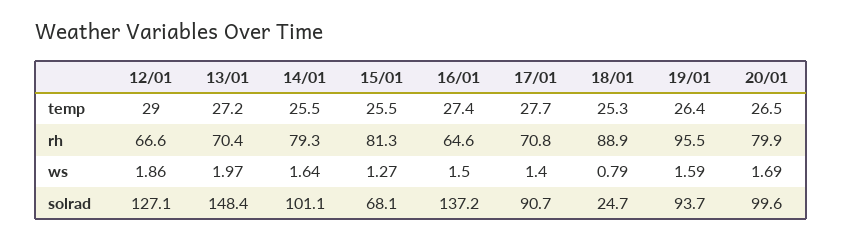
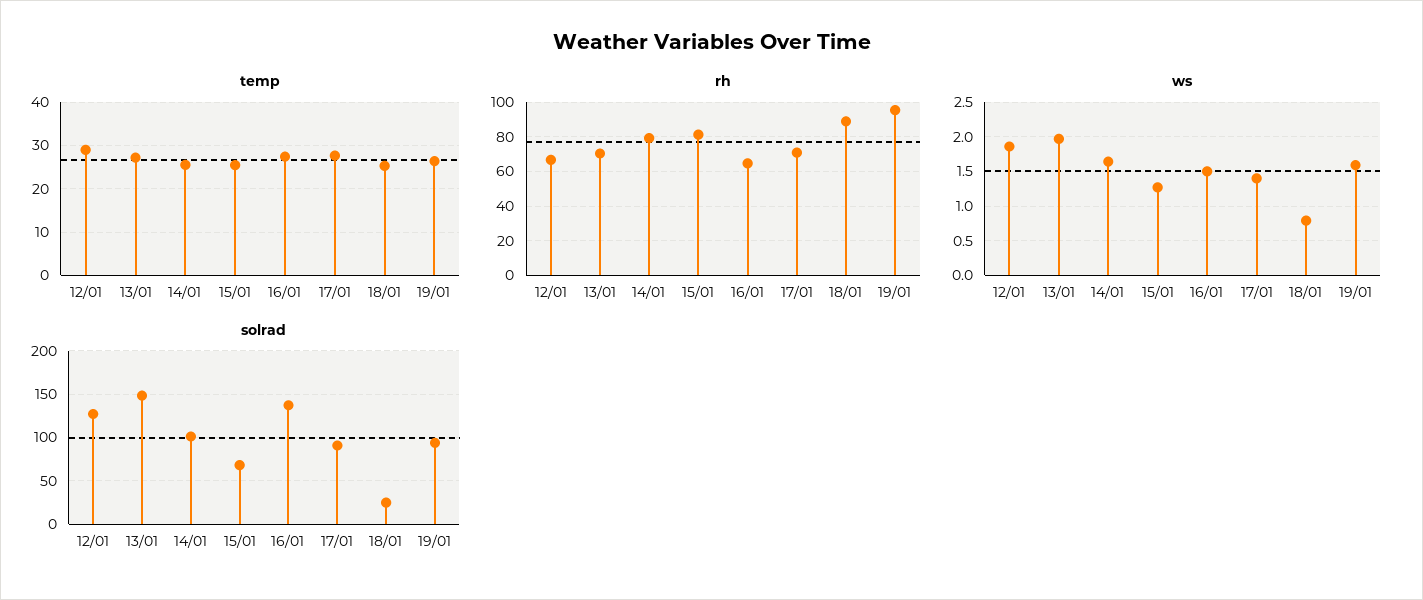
temp, 20/01: 26.5 -> none
rh, 20/01: 79.9 -> none
ws, 20/01: 1.69 -> none
solrad, 20/01: 99.6 -> none

